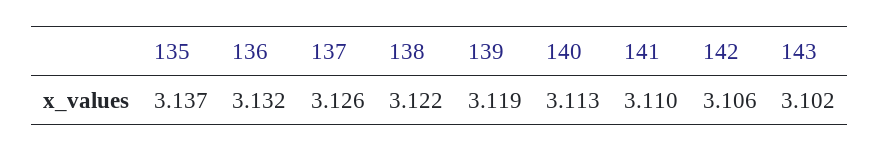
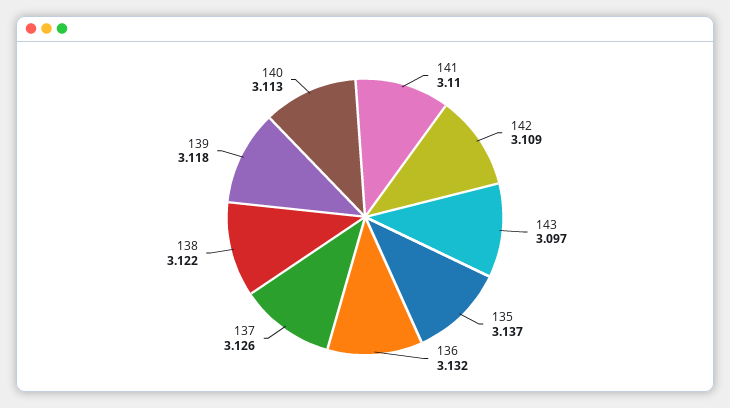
139: 3.119 -> 3.118
142: 3.106 -> 3.109
143: 3.102 -> 3.097

